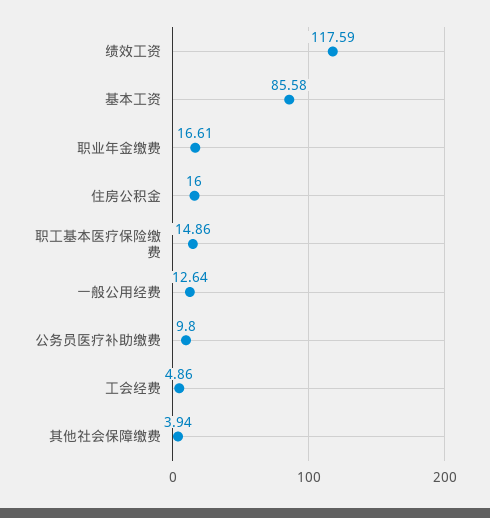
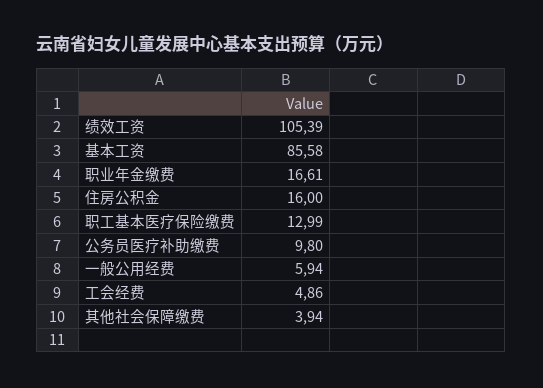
绩效工资: 117.59 -> 105.39
职工基本医疗保险缴费: 14.86 -> 12.99
一般公用经费: 12.64 -> 5.94

